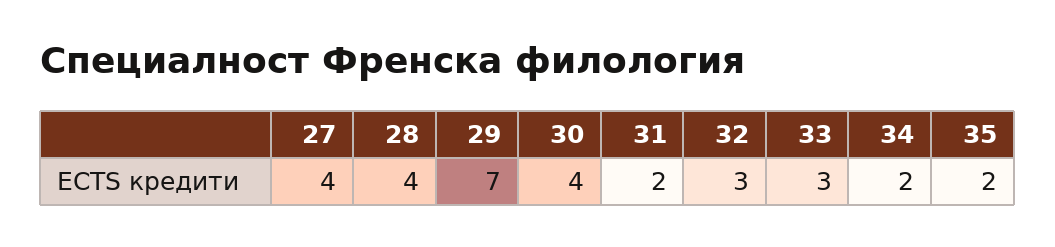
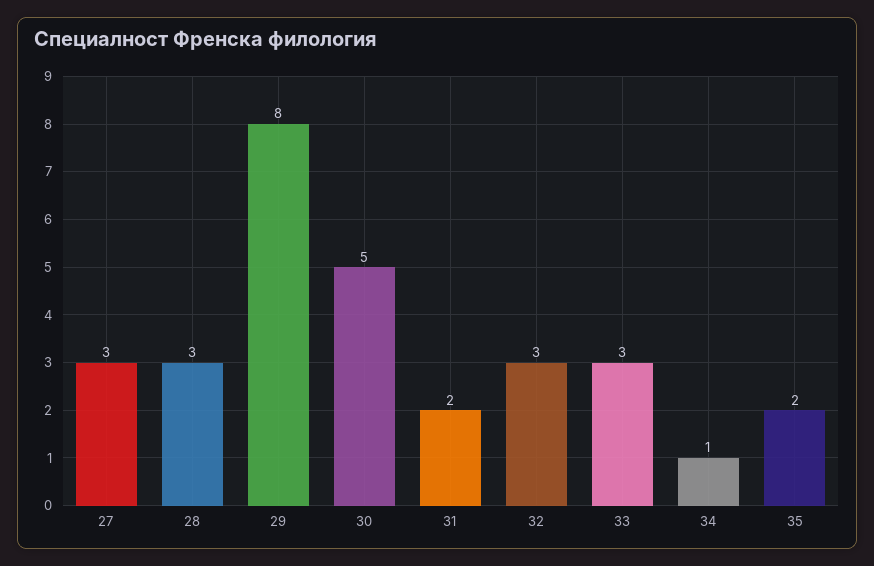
27: 4 -> 3
28: 4 -> 3
29: 7 -> 8
30: 4 -> 5
34: 2 -> 1

